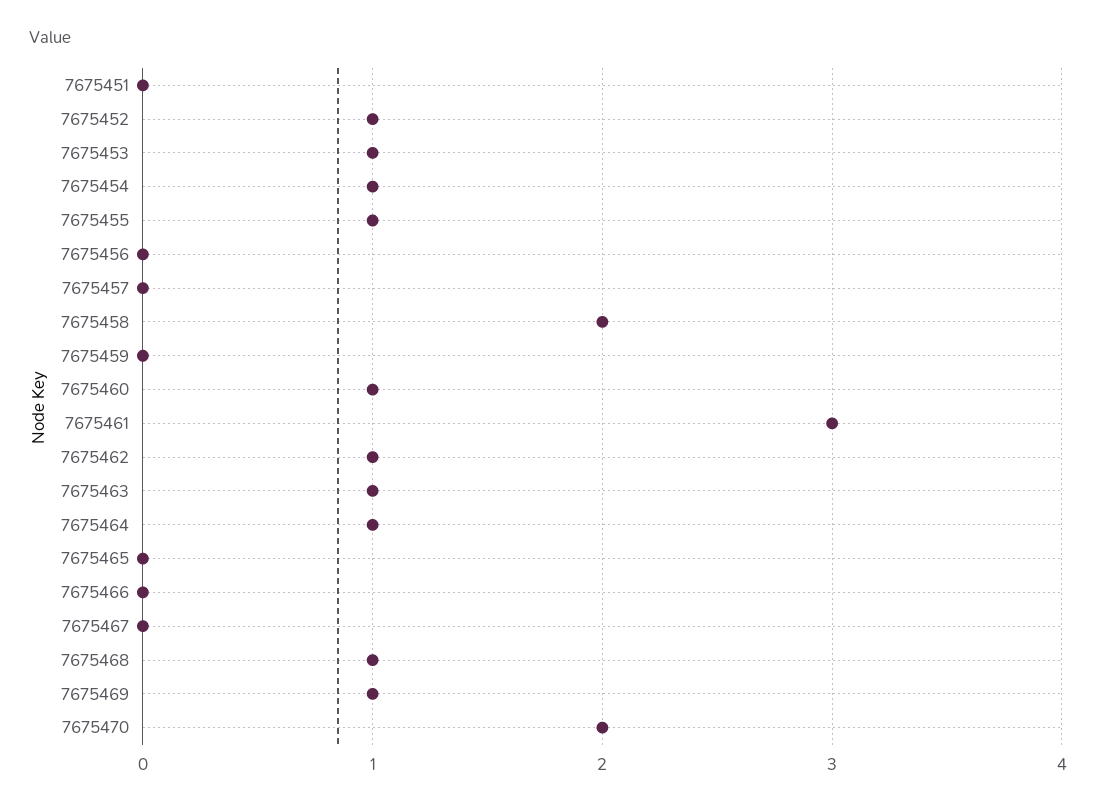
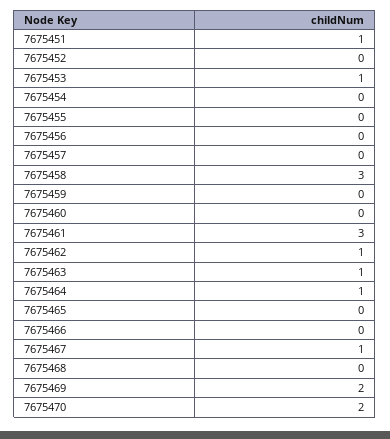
7675451: 0 -> 1
7675452: 1 -> 0
7675454: 1 -> 0
7675455: 1 -> 0
7675458: 2 -> 3
7675460: 1 -> 0
7675467: 0 -> 1
7675468: 1 -> 0
7675469: 1 -> 2

